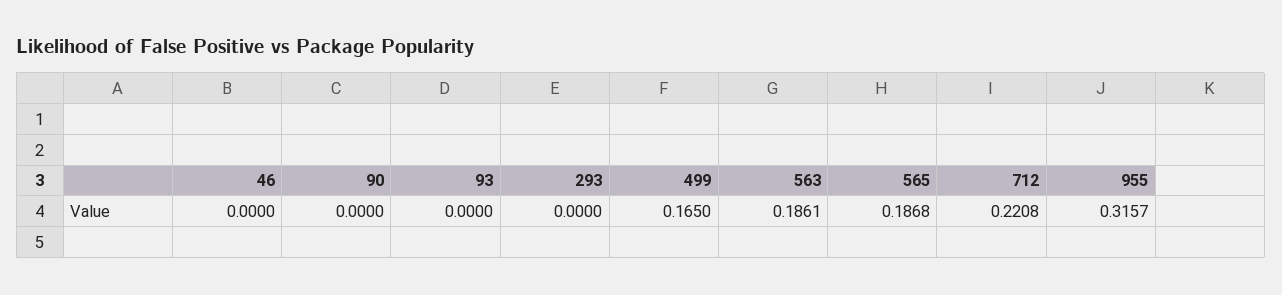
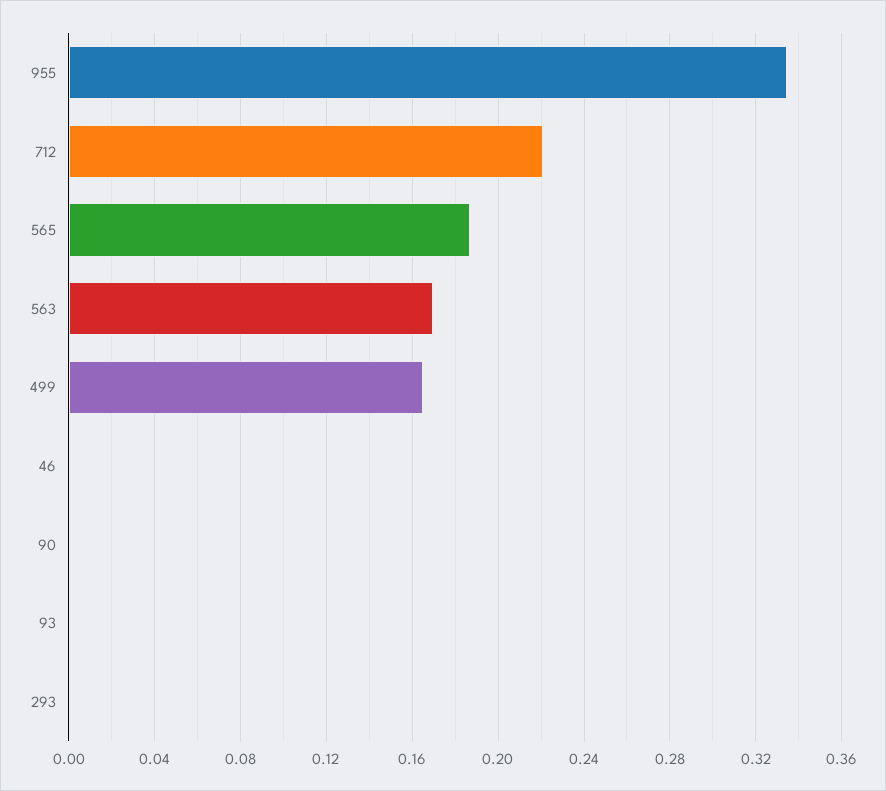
563: 0.1861 -> 0.17
955: 0.3157 -> 0.335

